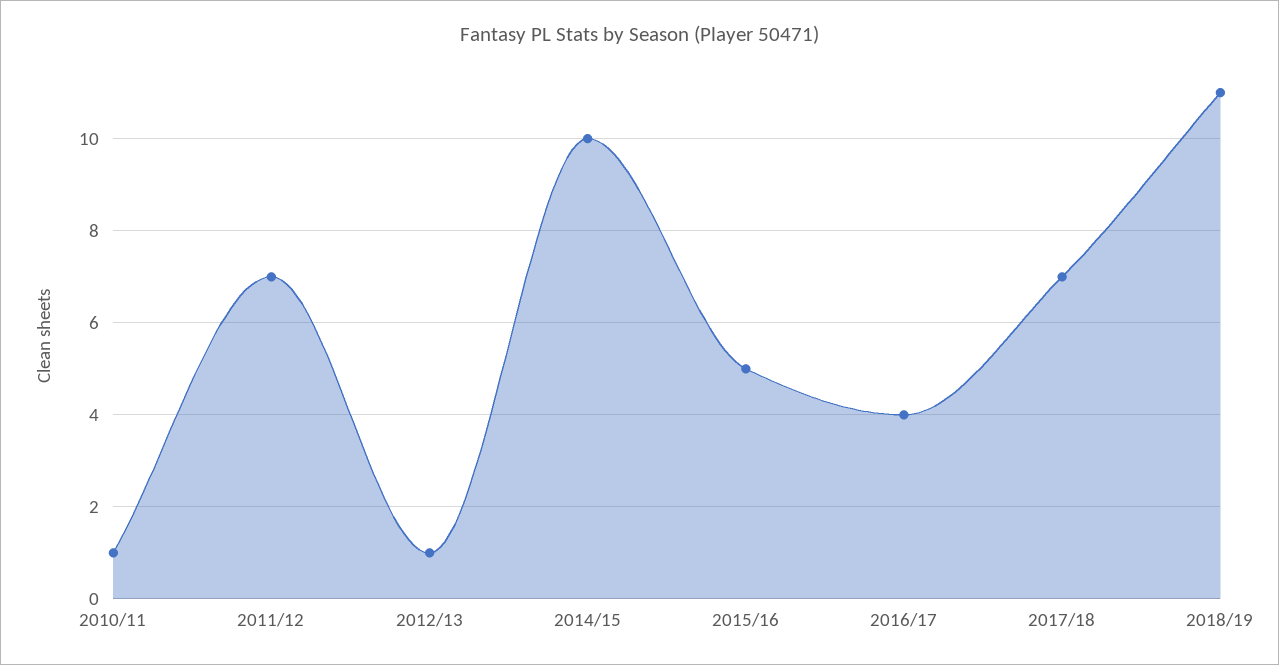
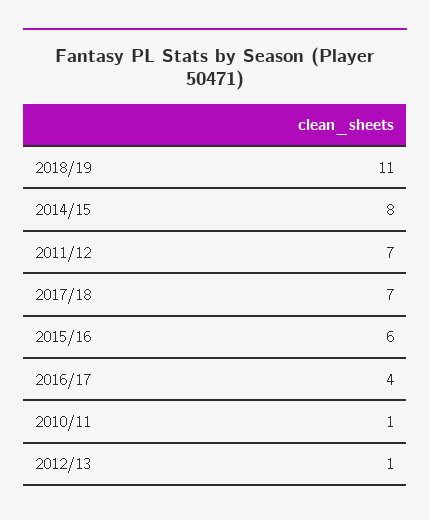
2014/15: 10 -> 8
2015/16: 5 -> 6

